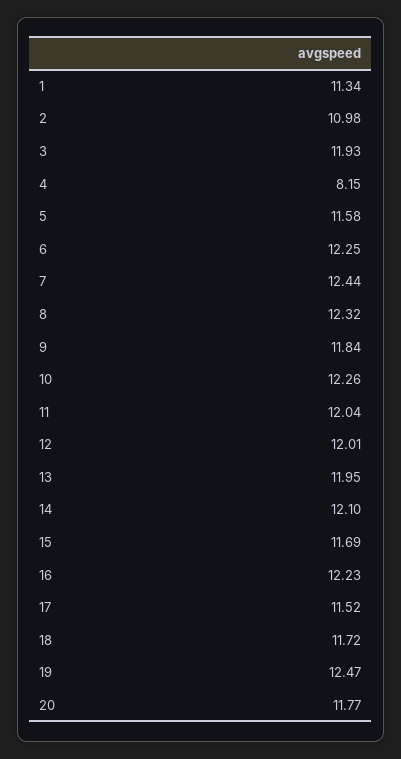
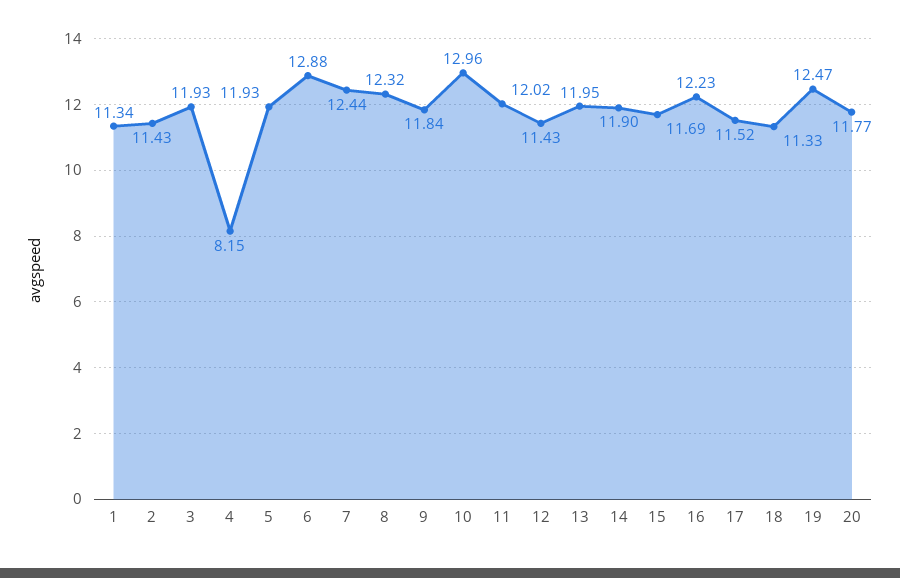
2: 10.98 -> 11.43
5: 11.58 -> 11.93
6: 12.25 -> 12.88
10: 12.26 -> 12.96
11: 12.04 -> 12.02
12: 12.01 -> 11.43
14: 12.1 -> 11.9
18: 11.72 -> 11.33

